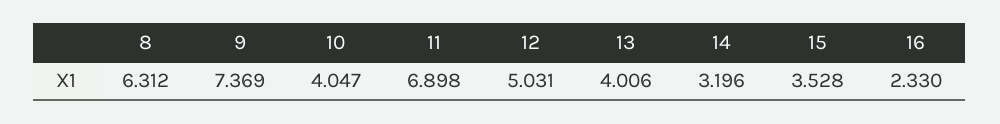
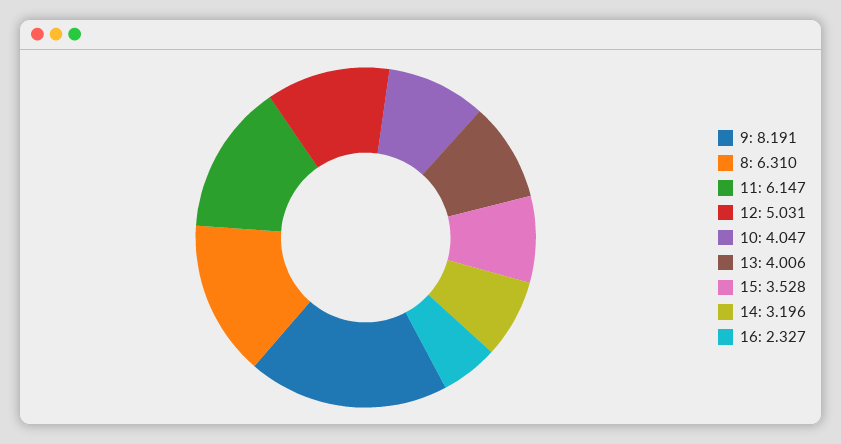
8: 6.312 -> 6.31
9: 7.369 -> 8.191
11: 6.898 -> 6.147
16: 2.33 -> 2.327

